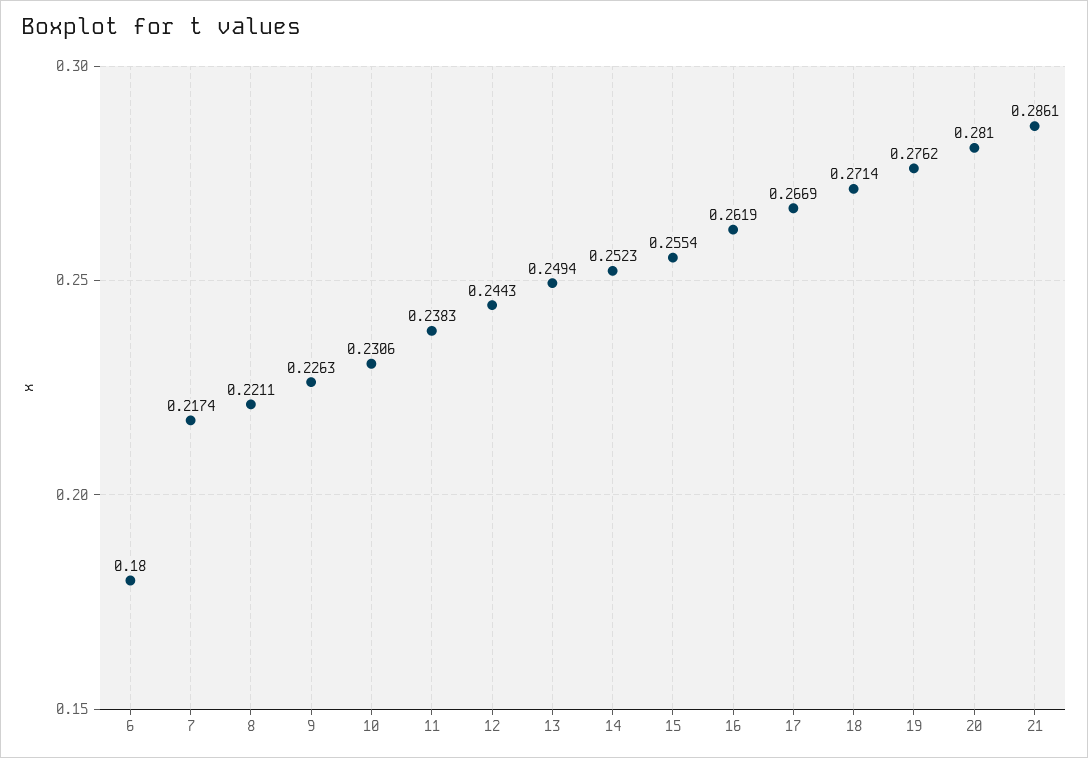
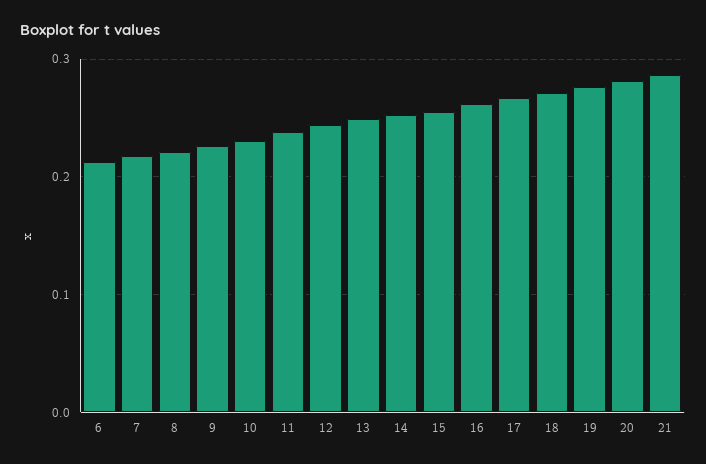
6: 0.18 -> 0.21

